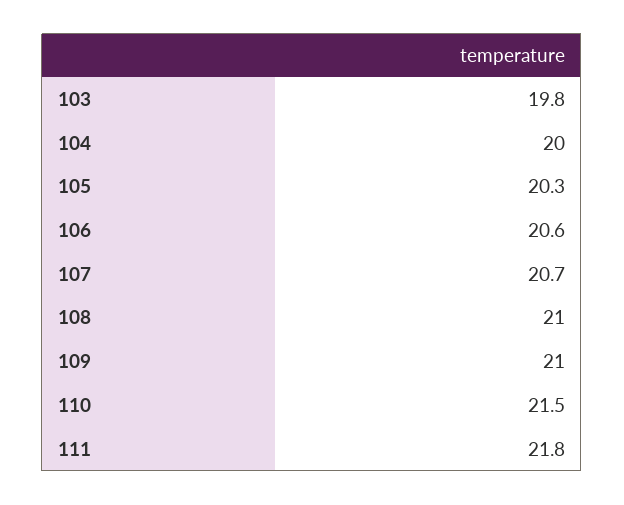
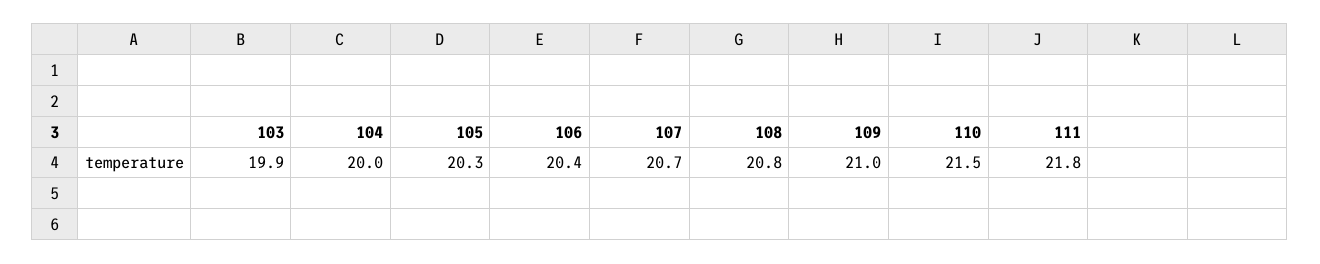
103: 19.8 -> 19.9
106: 20.6 -> 20.4
108: 21 -> 20.8

